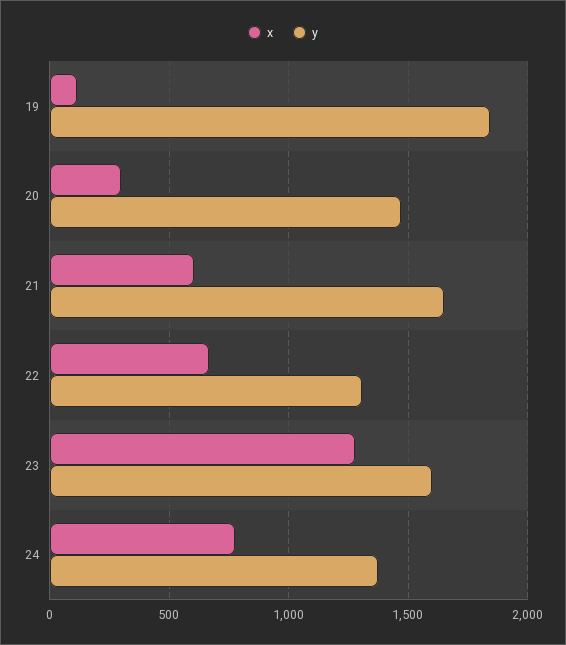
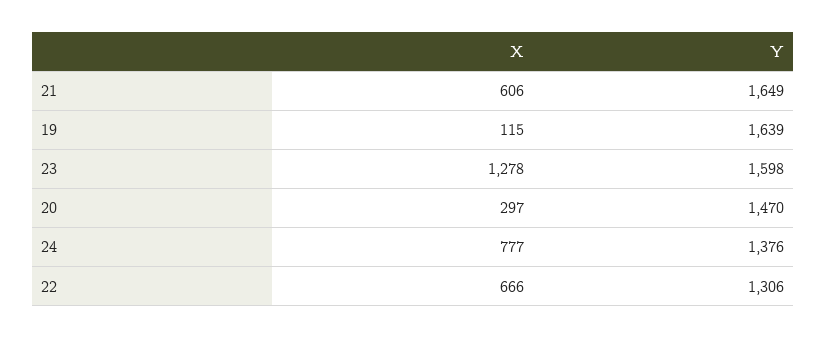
y, 19: 1850 -> 1639

